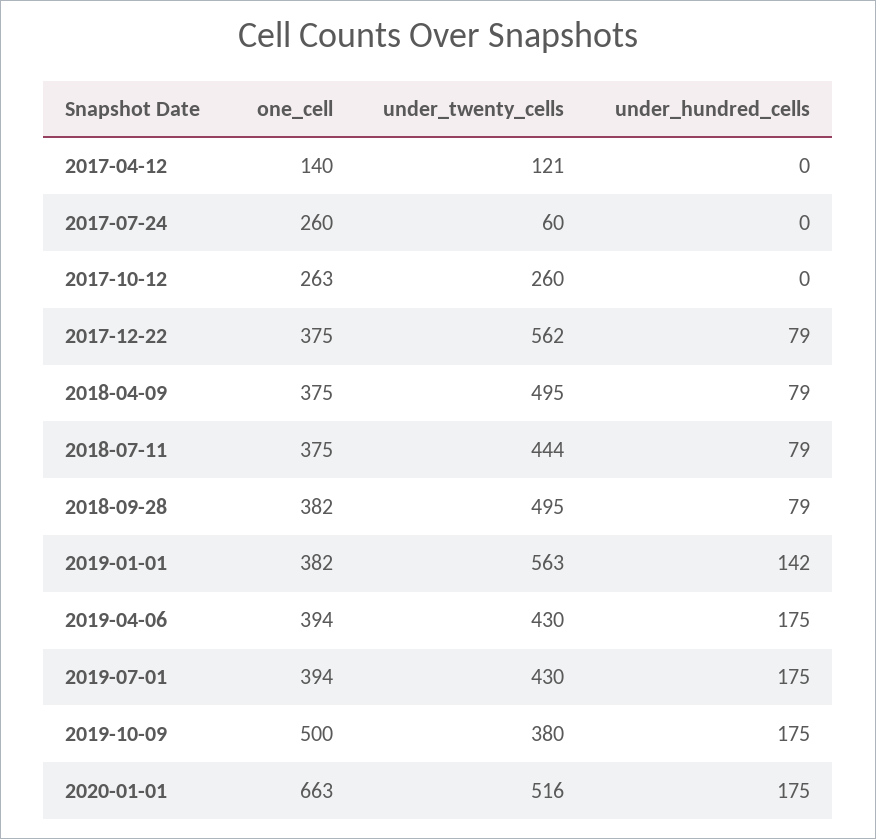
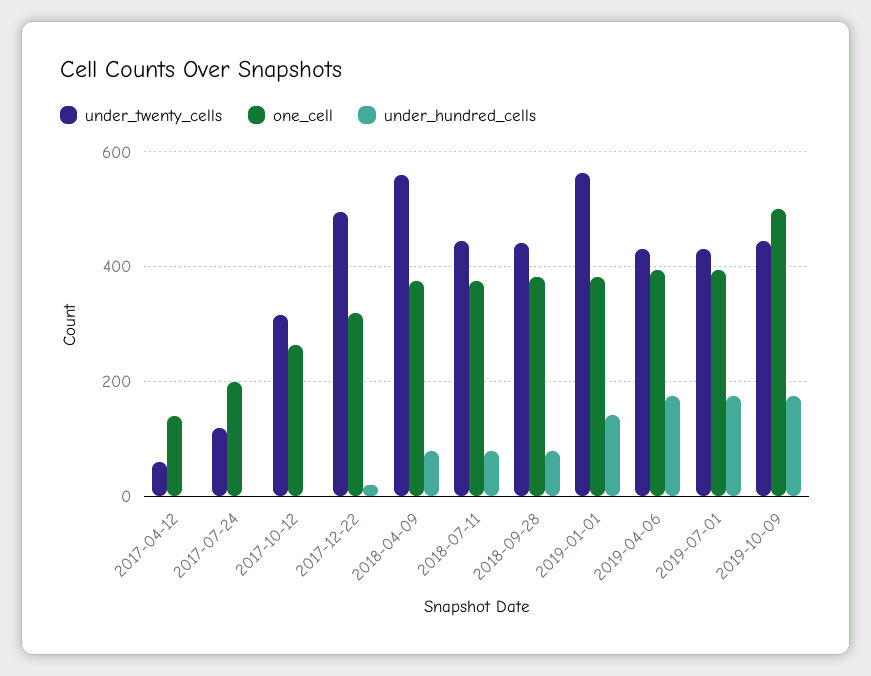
under_twenty_cells, 2017-04-12: 121 -> 60
one_cell, 2017-07-24: 260 -> 200
under_twenty_cells, 2017-07-24: 60 -> 120
under_twenty_cells, 2017-10-12: 260 -> 320
one_cell, 2017-12-22: 375 -> 320
under_twenty_cells, 2017-12-22: 562 -> 500
under_hundred_cells, 2017-12-22: 79 -> 20
under_twenty_cells, 2018-04-09: 495 -> 560
under_twenty_cells, 2018-09-28: 495 -> 440
under_twenty_cells, 2019-10-09: 380 -> 440
one_cell, 2020-01-01: 663 -> none
under_twenty_cells, 2020-01-01: 516 -> none
under_hundred_cells, 2020-01-01: 175 -> none

